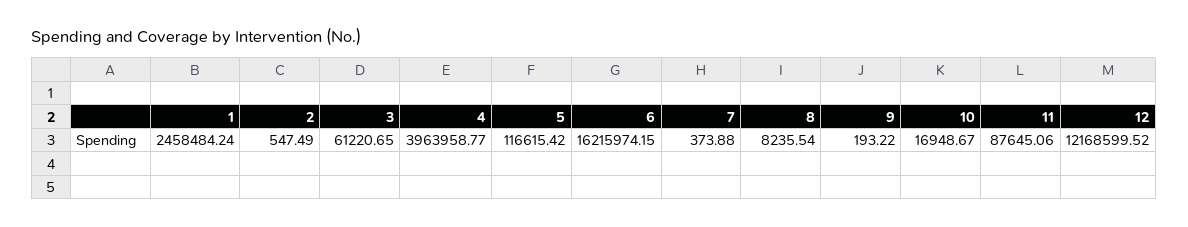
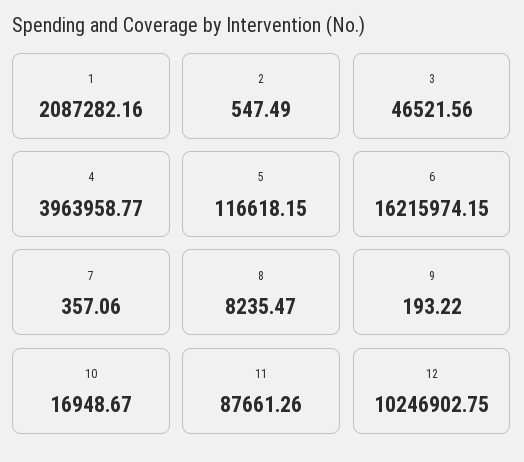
1: 2458484.24 -> 2087282.16
3: 61220.65 -> 46521.56
5: 116615.42 -> 116618.15
7: 373.88 -> 357.06
8: 8235.54 -> 8235.47
11: 87645.06 -> 87661.26
12: 12168599.52 -> 10246902.75

